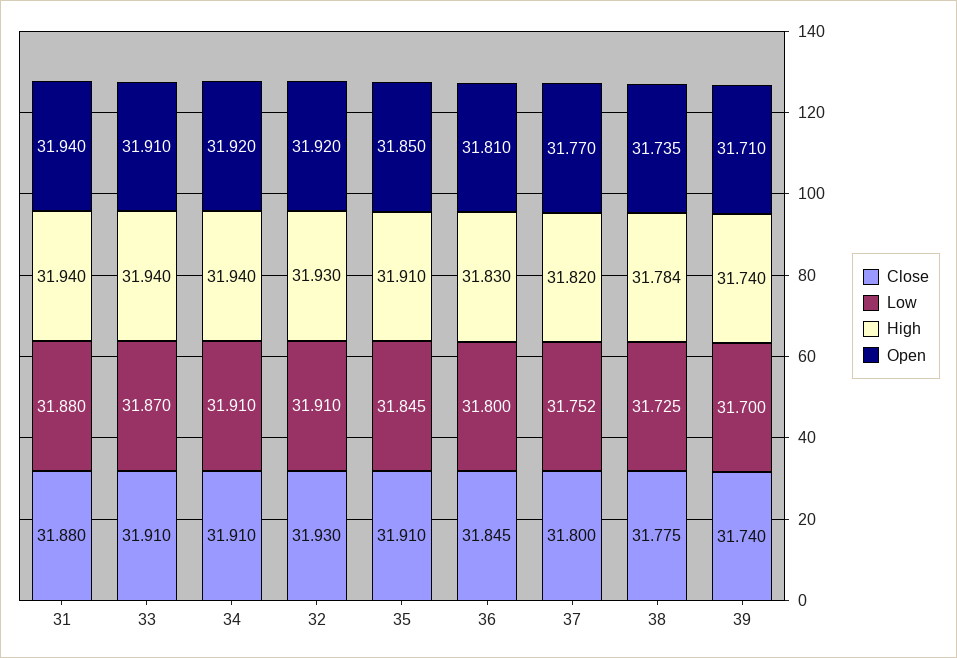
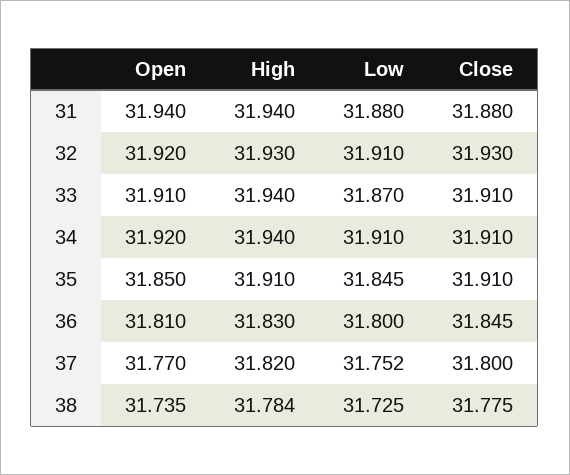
Close, 39: 31.74 -> none
Low, 39: 31.7 -> none
High, 39: 31.74 -> none
Open, 39: 31.71 -> none

